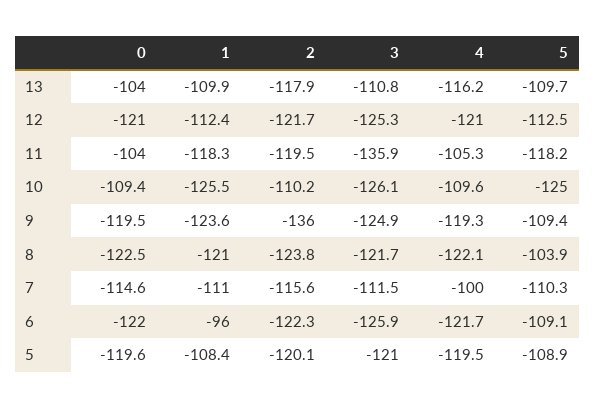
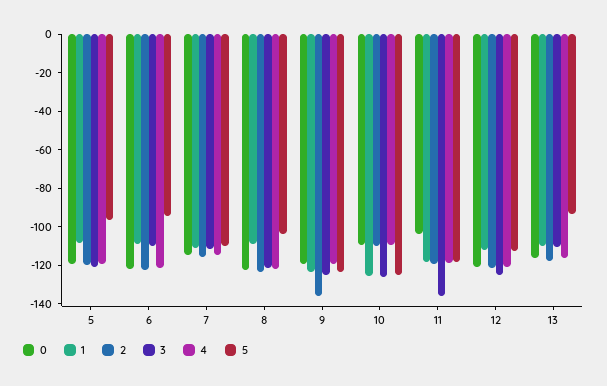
0, 13: -104 -> -115
5, 13: -109.7 -> -95
4, 11: -105.3 -> -120
5, 9: -109.4 -> -125
1, 8: -121 -> -110
4, 7: -100 -> -115
1, 6: -96 -> -110
3, 6: -125.9 -> -110
5, 6: -109.1 -> -95
5, 5: -108.9 -> -95

